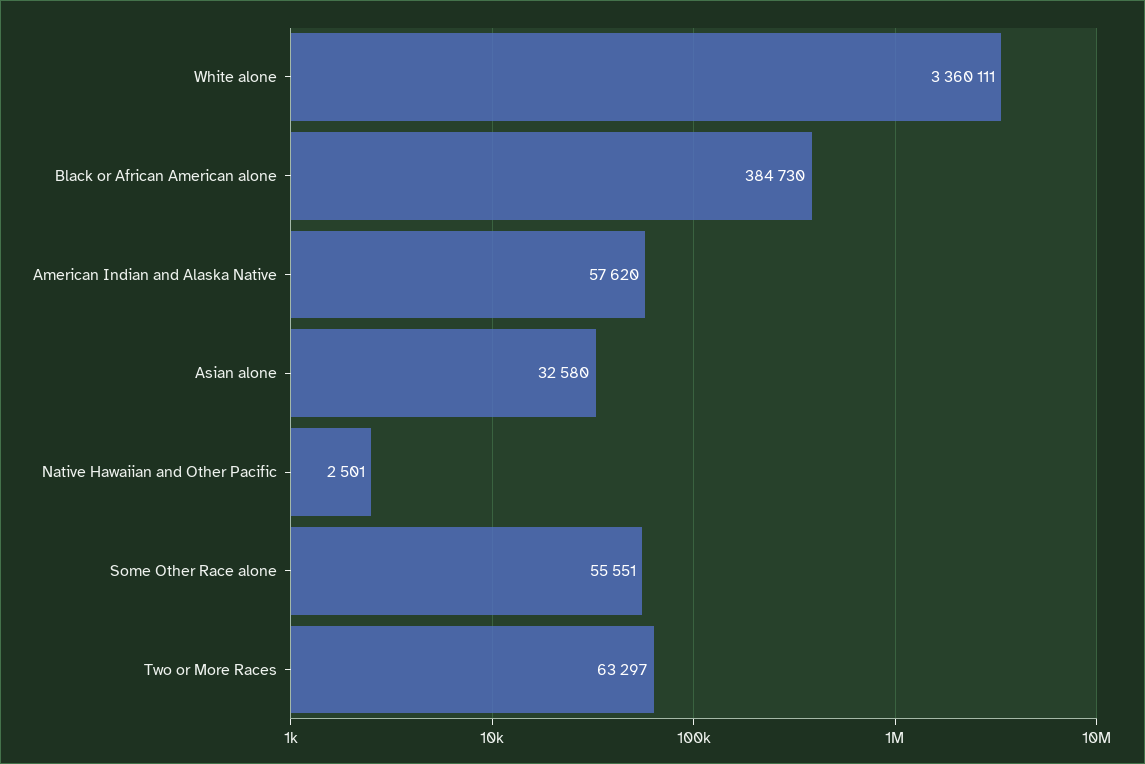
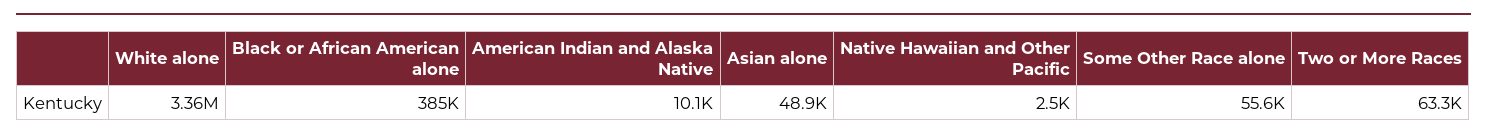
American Indian and Alaska Native: 57620 -> 10100
Asian alone: 32580 -> 48900

